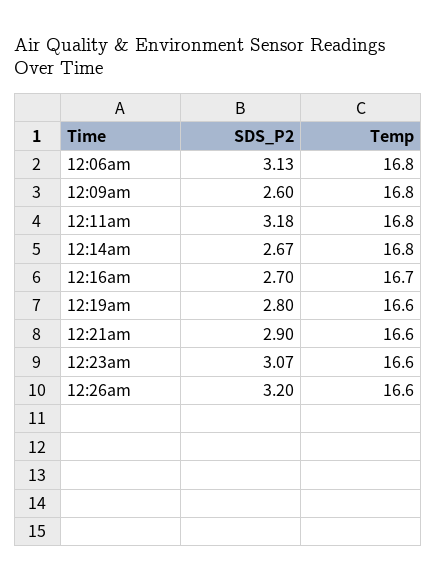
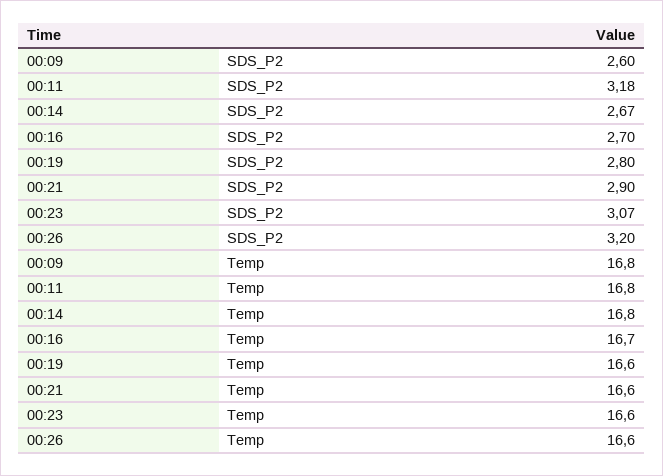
SDS_P2, 12:06am: 3.13 -> none
Temp, 12:06am: 16.8 -> none

